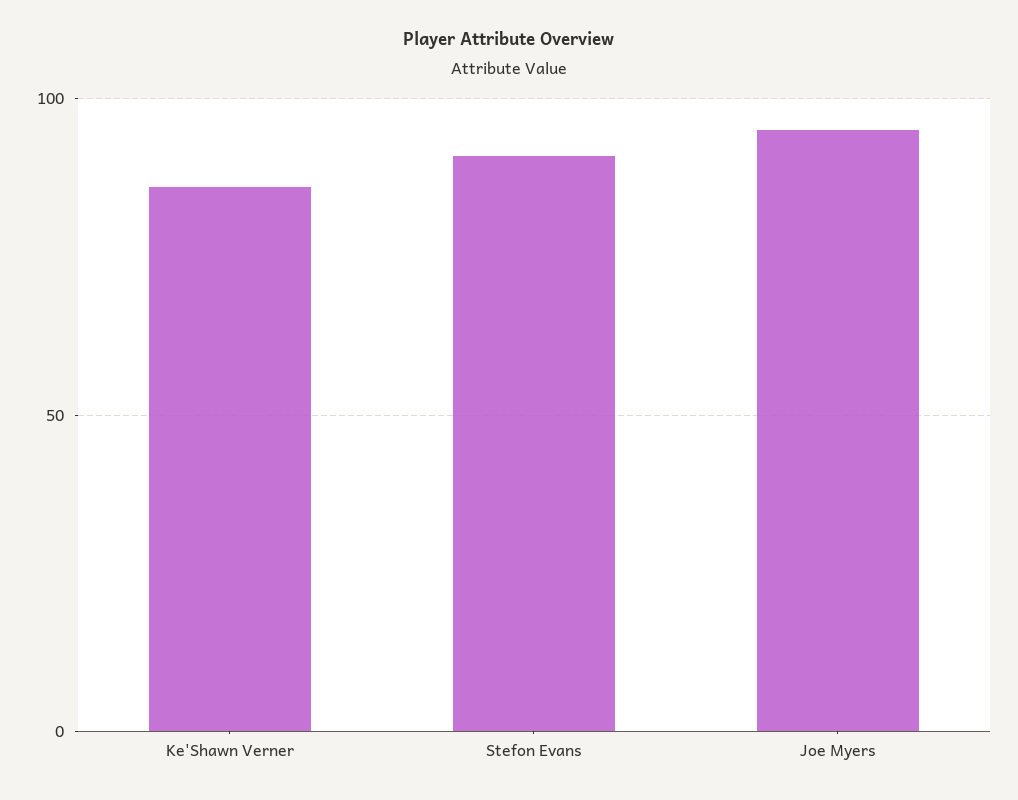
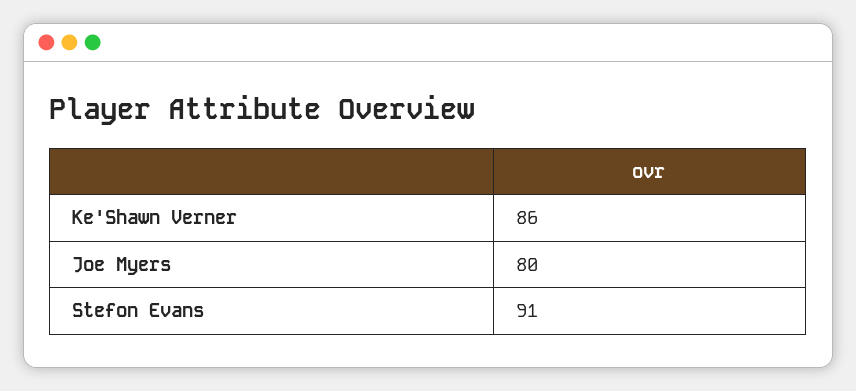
Joe Myers: 95 -> 80

